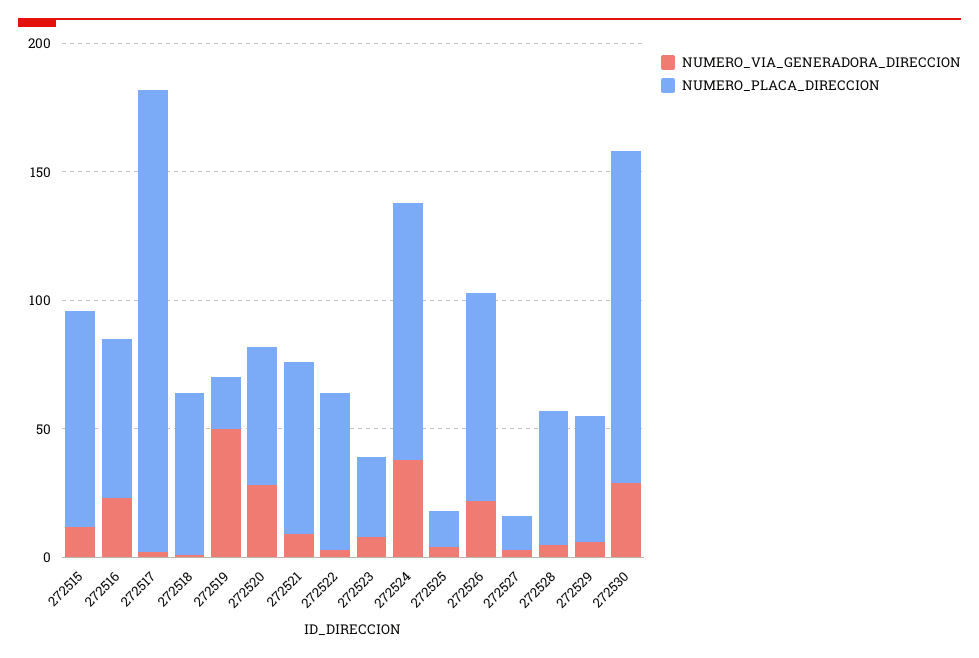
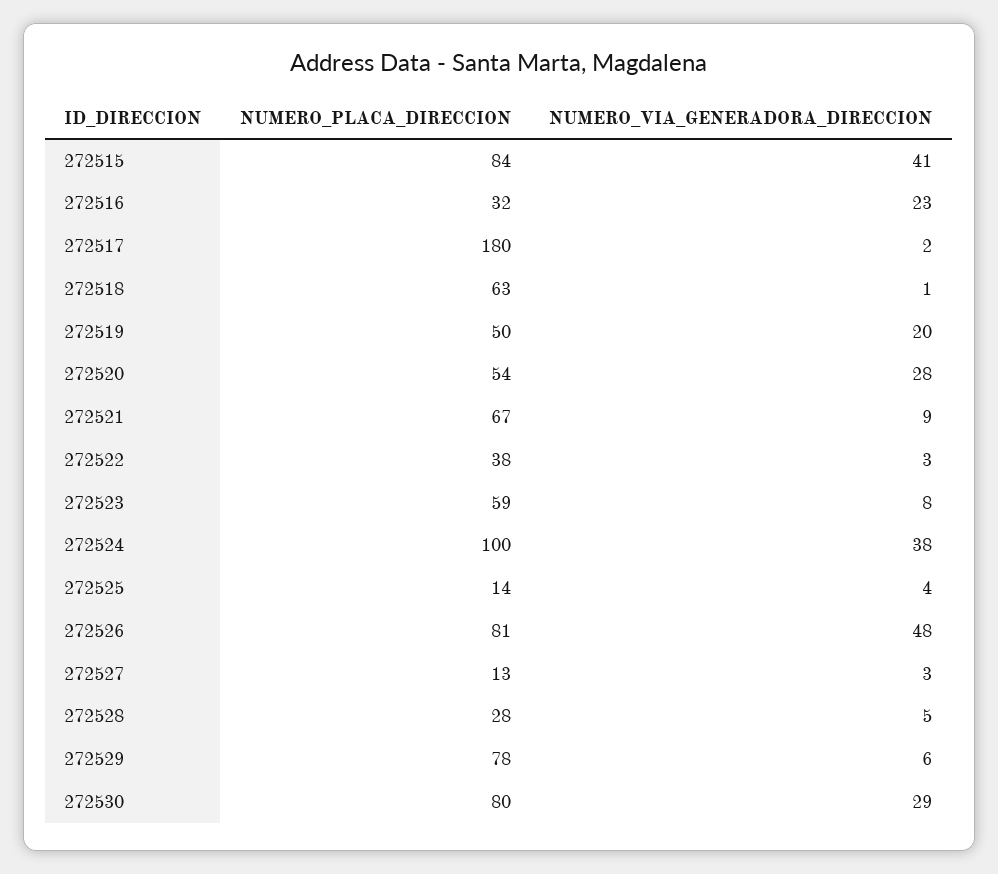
NUMERO_VIA_GENERADORA_DIRECCION, 272515: 10 -> 41
NUMERO_PLACA_DIRECCION, 272516: 60 -> 32
NUMERO_VIA_GENERADORA_DIRECCION, 272519: 50 -> 20
NUMERO_PLACA_DIRECCION, 272519: 20 -> 50
NUMERO_PLACA_DIRECCION, 272522: 60 -> 38
NUMERO_PLACA_DIRECCION, 272523: 30 -> 59
NUMERO_VIA_GENERADORA_DIRECCION, 272526: 20 -> 48
NUMERO_PLACA_DIRECCION, 272528: 50 -> 28
NUMERO_PLACA_DIRECCION, 272529: 50 -> 78
NUMERO_PLACA_DIRECCION, 272530: 130 -> 80

